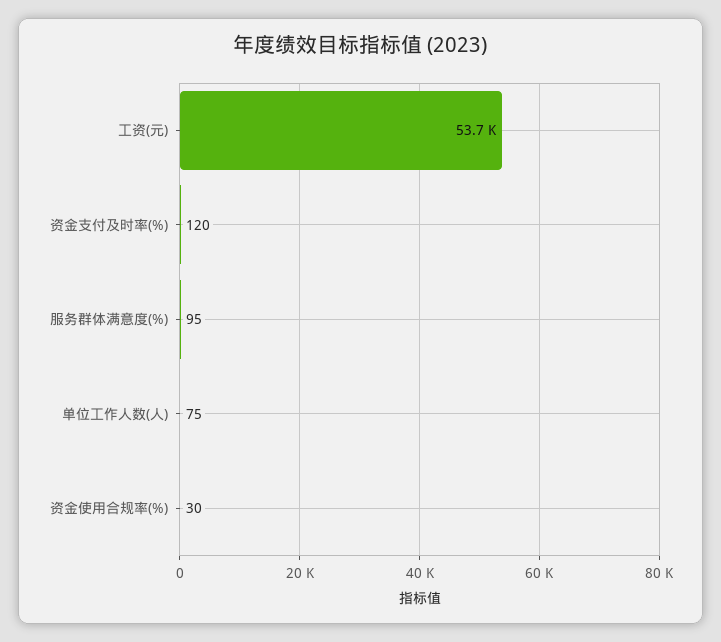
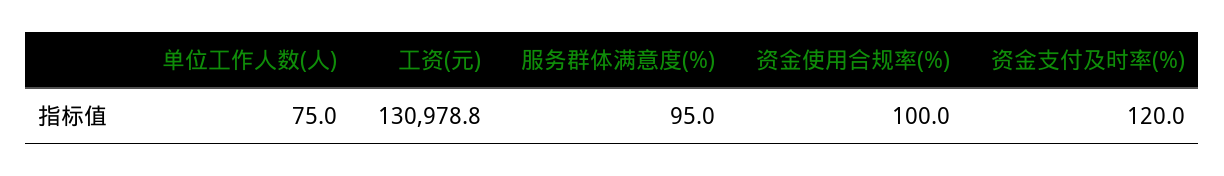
工资(元): 53700 -> 130978.8
资金使用合规率(%): 30 -> 100

